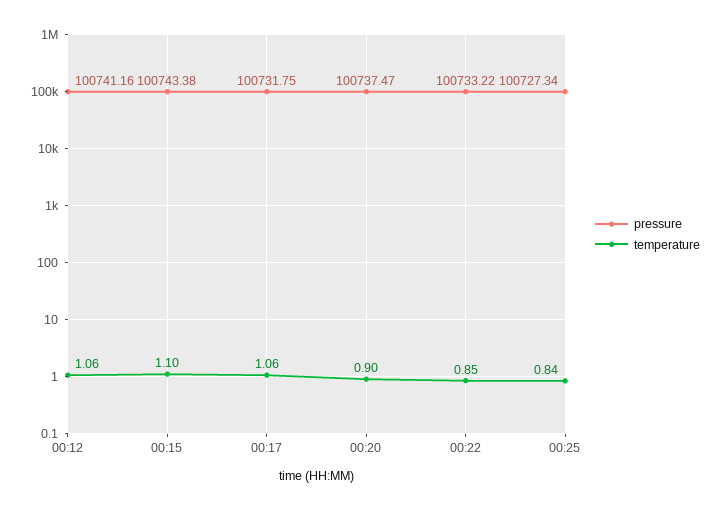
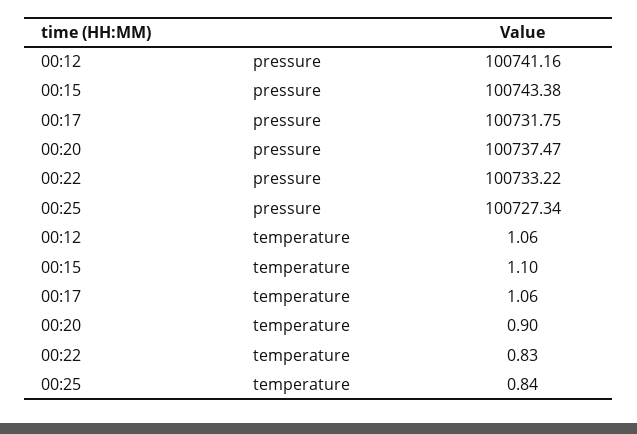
temperature, 00:22: 0.85 -> 0.83

